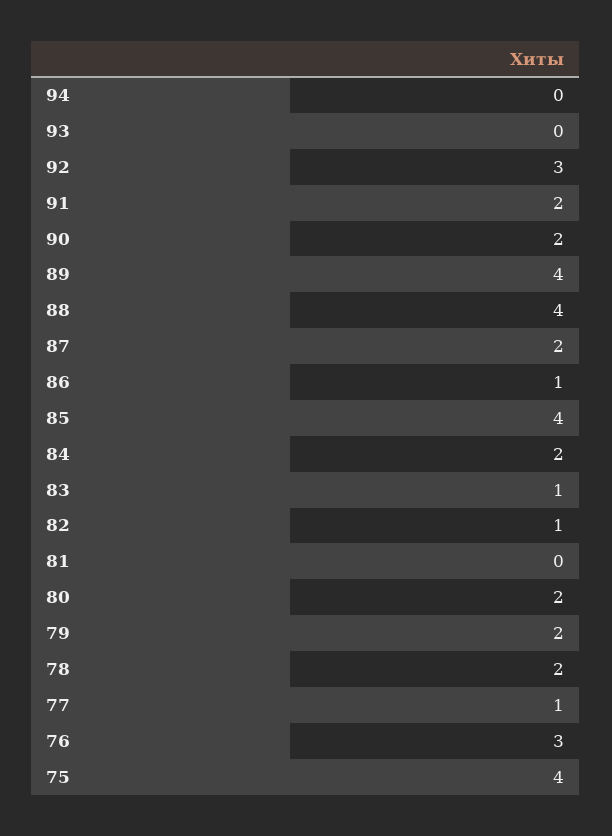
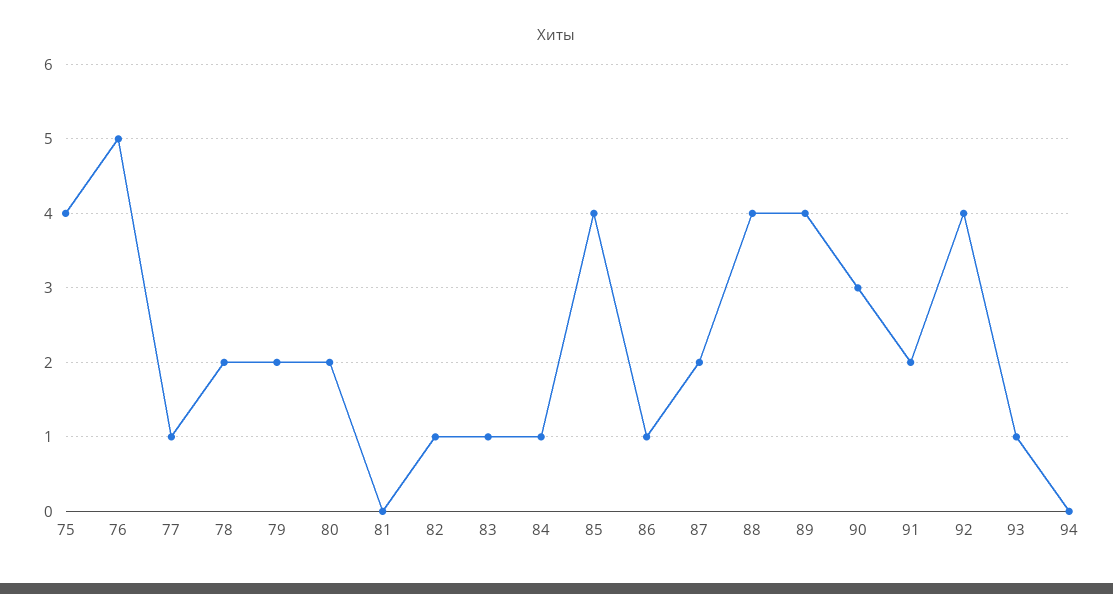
93: 0 -> 1
92: 3 -> 4
90: 2 -> 3
84: 2 -> 1
76: 3 -> 5

